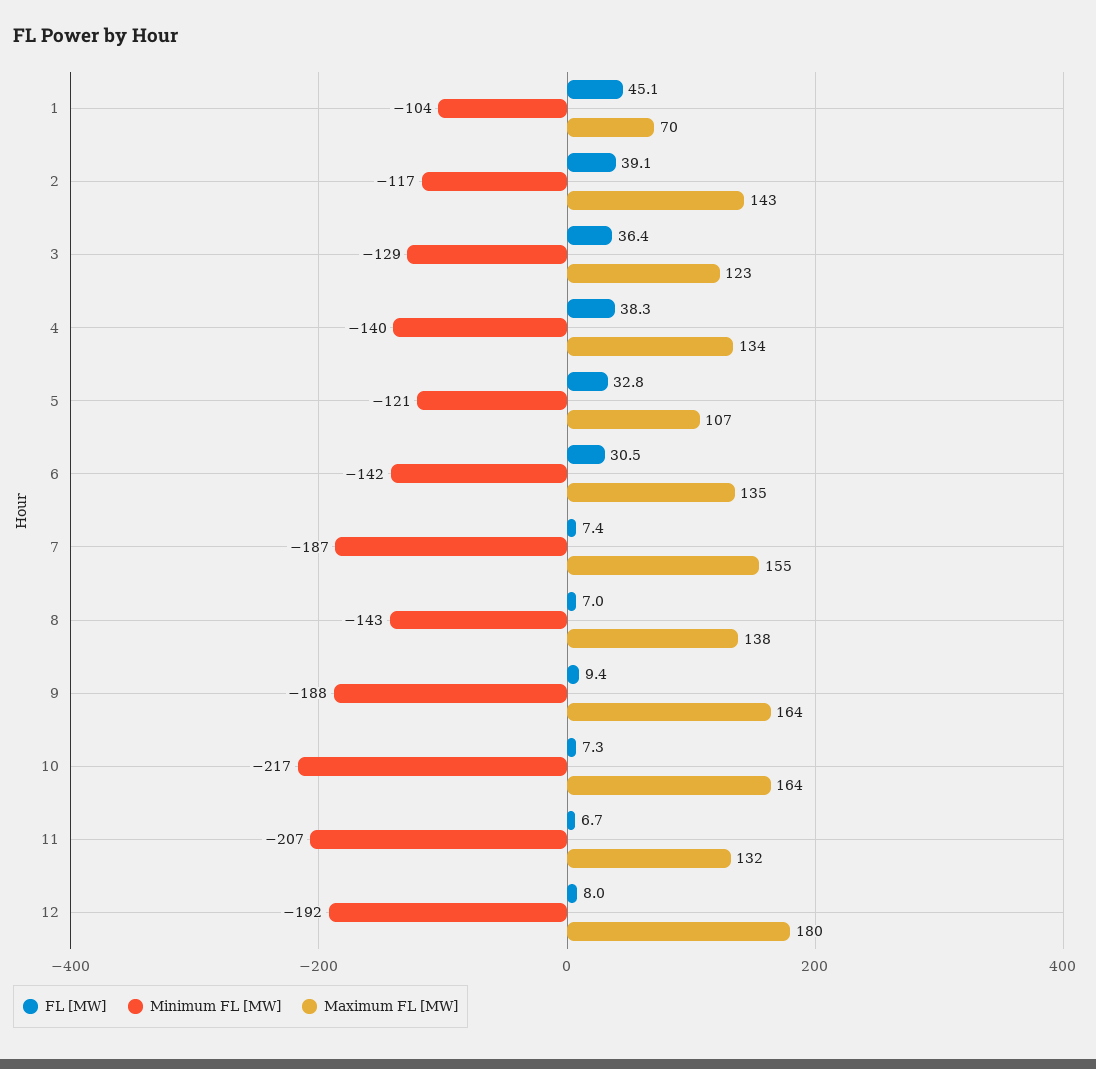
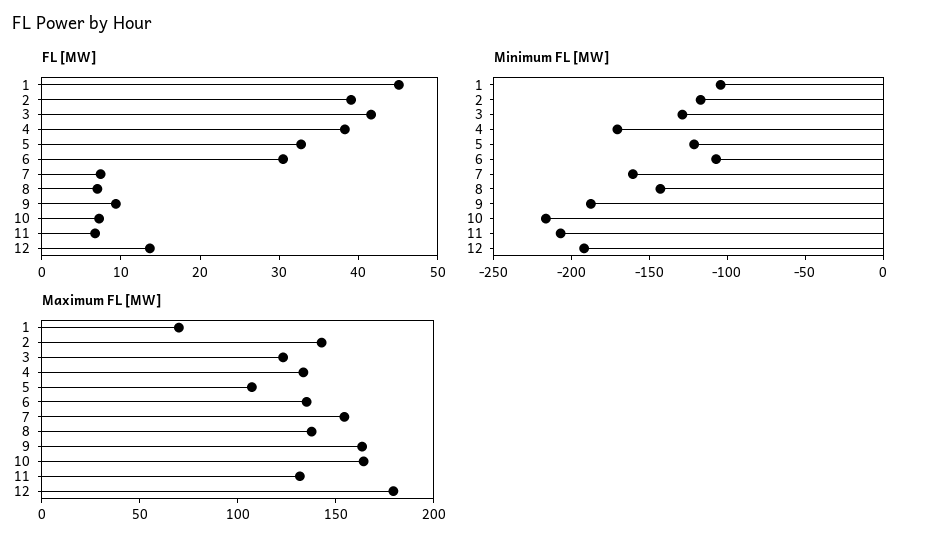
FL [MW], 3: 36.4 -> 42
Minimum FL [MW], 4: -140 -> -170
Minimum FL [MW], 6: -142 -> -110
Minimum FL [MW], 7: -187 -> -160
FL [MW], 12: 8 -> 14

